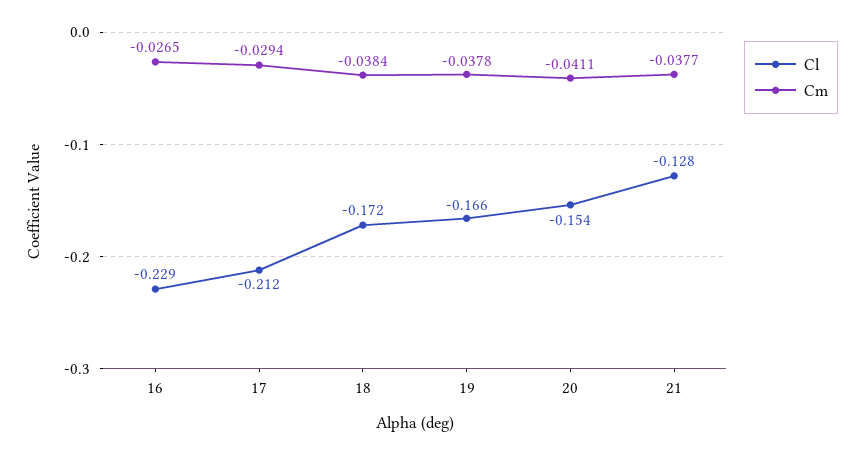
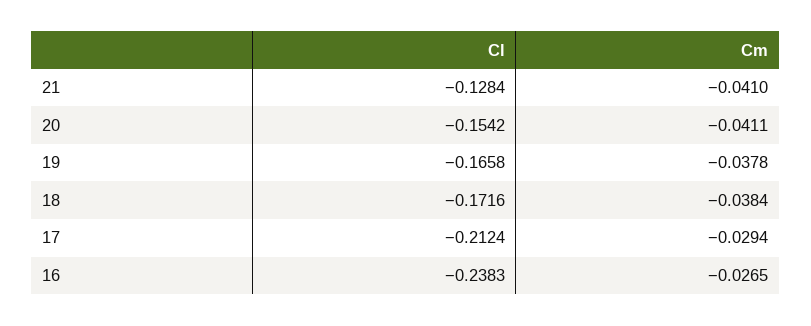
Cl, 16: -0.229 -> -0.2383
Cm, 21: -0.0377 -> -0.041

